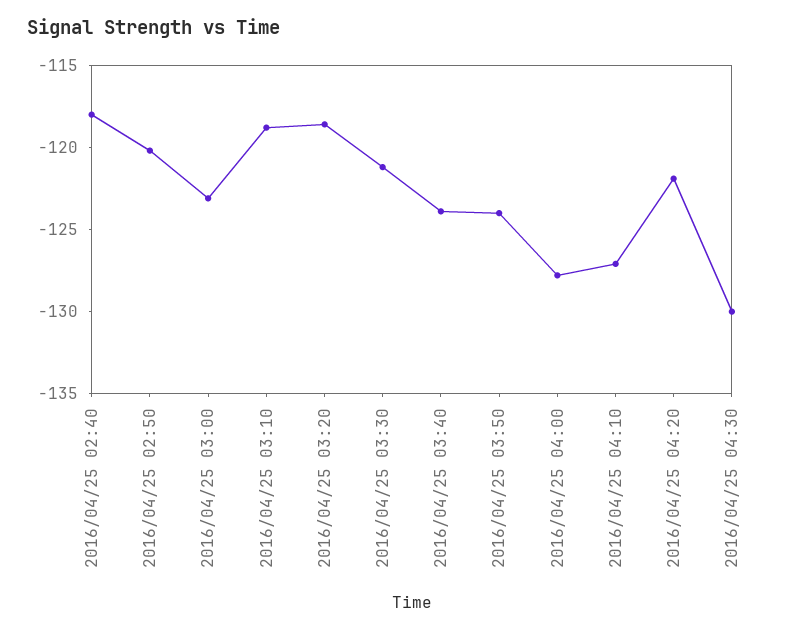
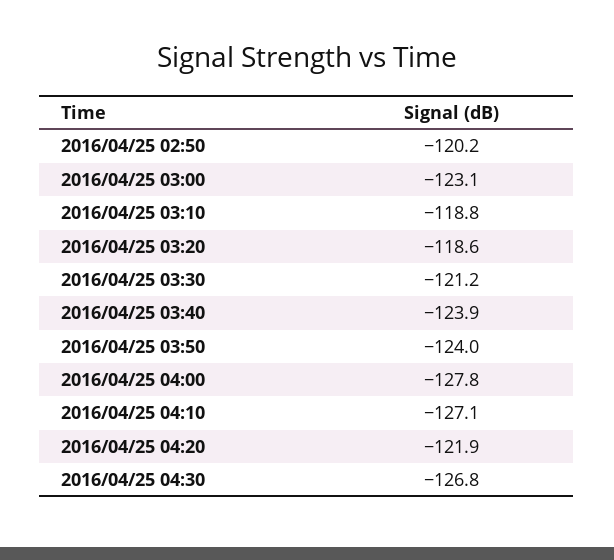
2016/04/25 02:40: -118 -> none
2016/04/25 04:30: -130 -> -126.8

